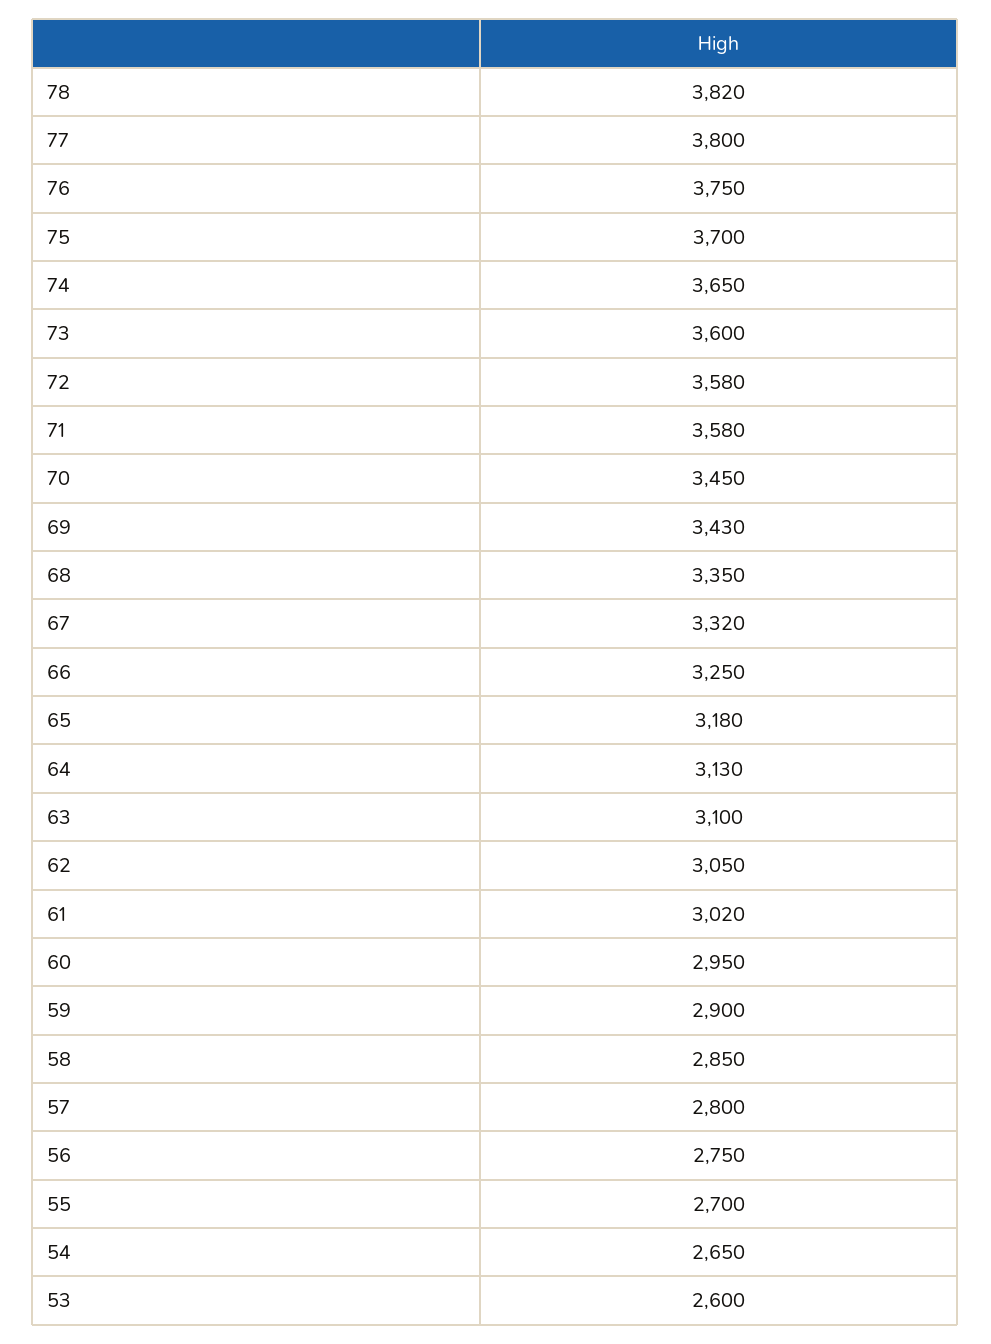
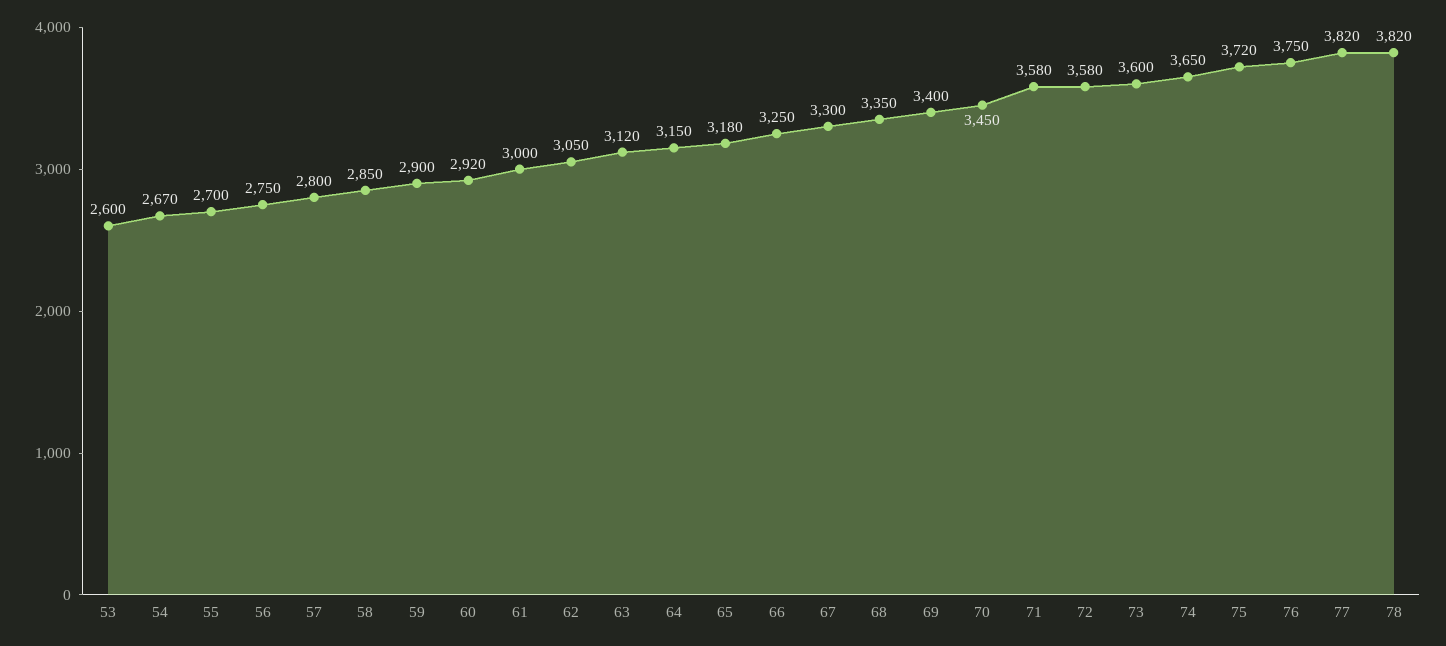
77: 3800 -> 3820
75: 3700 -> 3720
69: 3430 -> 3400
67: 3320 -> 3300
64: 3130 -> 3150
63: 3100 -> 3120
61: 3020 -> 3000
60: 2950 -> 2920
54: 2650 -> 2670

